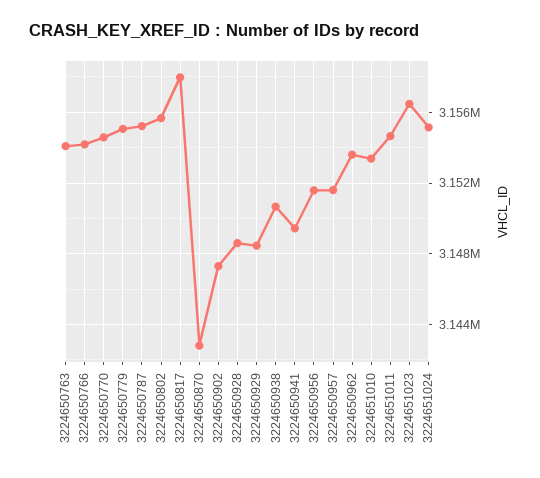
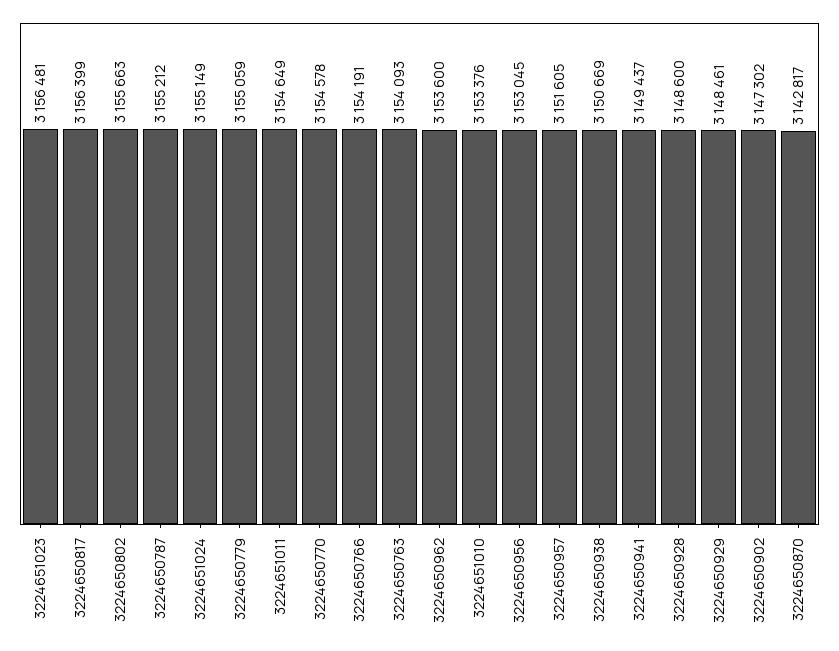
3224650817: 3158000 -> 3156399
3224650956: 3151500 -> 3153045

